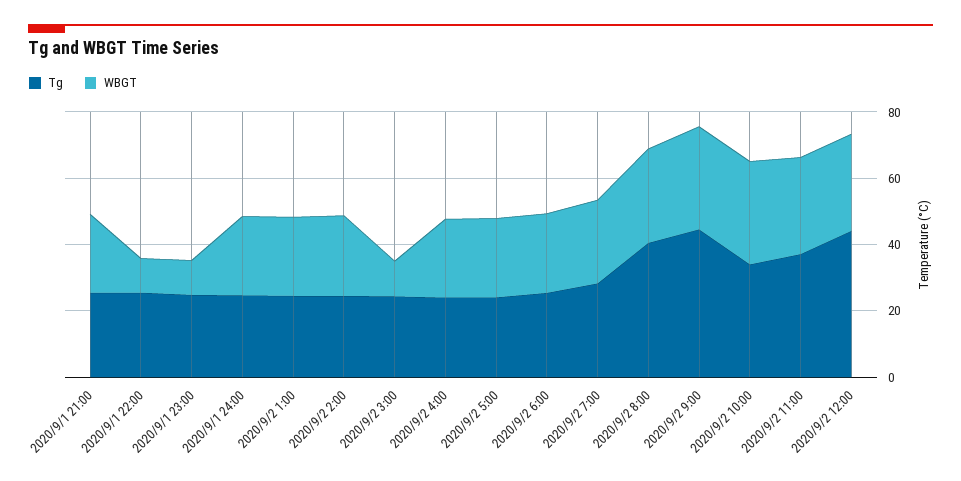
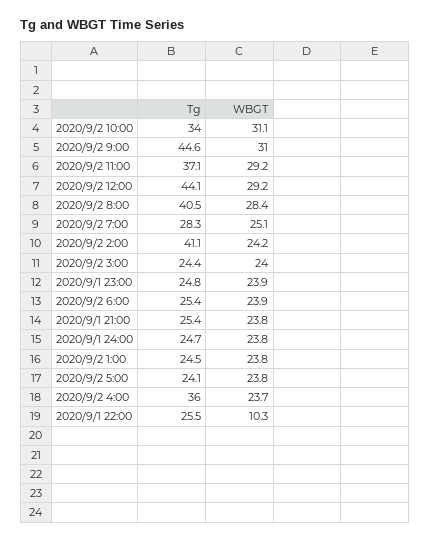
WBGT, 2020/9/1 23:00: 10 -> 23.9
Tg, 2020/9/2 2:00: 25 -> 41.1
WBGT, 2020/9/2 3:00: 10 -> 24
Tg, 2020/9/2 4:00: 25 -> 36

